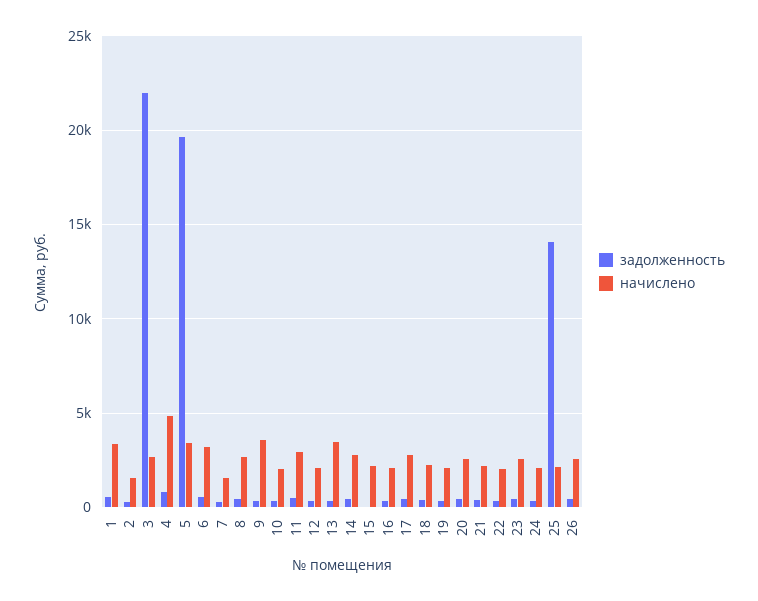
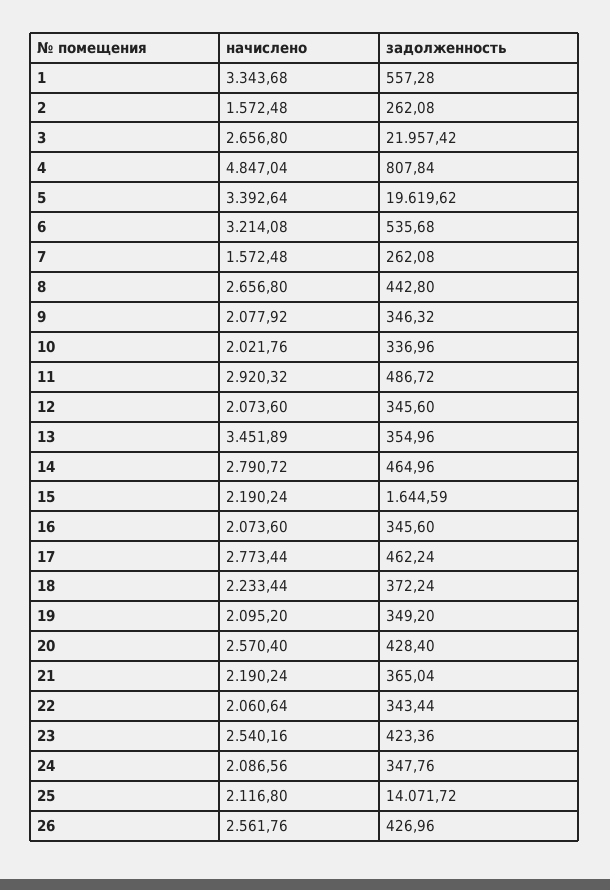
начислено, 9: 3500 -> 2077.92
задолженность, 15: 0 -> 1644.59

